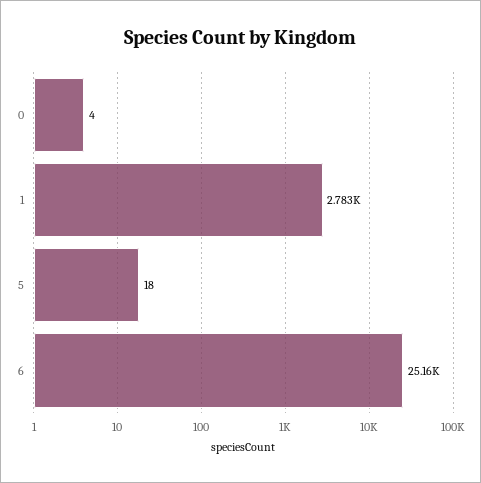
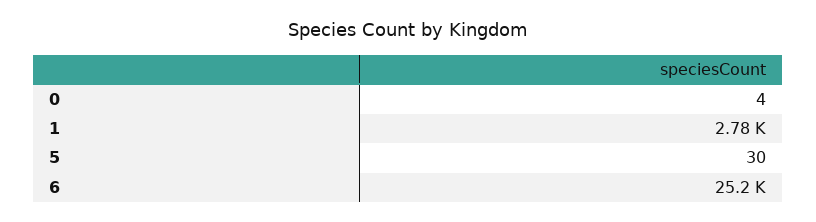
5: 18 -> 30

